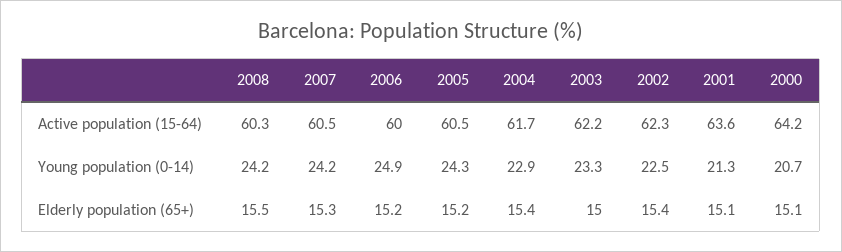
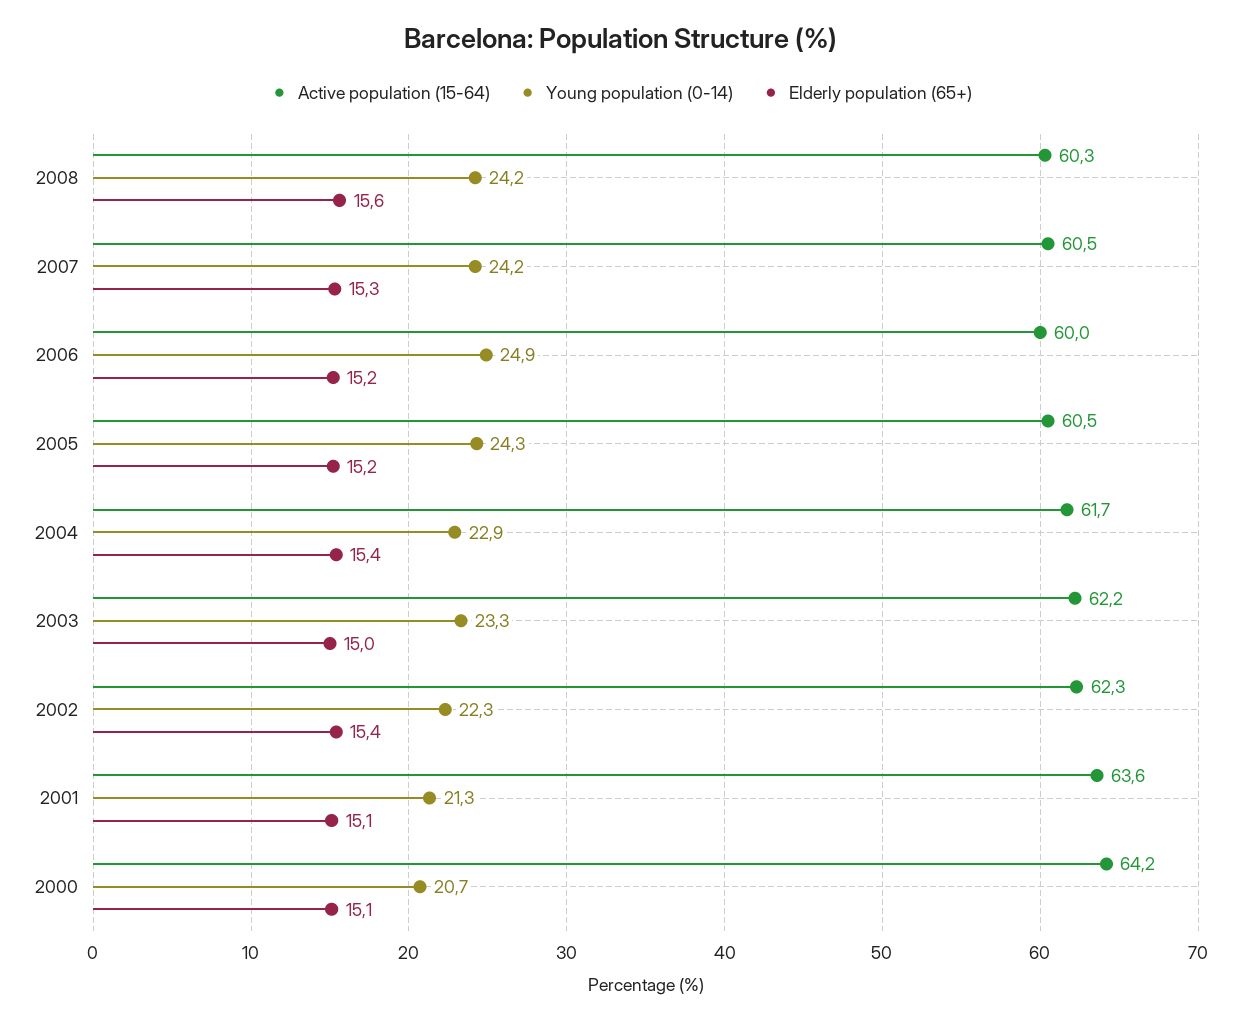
Young population (0-14), 2002: 22.5 -> 22.3
Elderly population (65+), 2008: 15.5 -> 15.6

